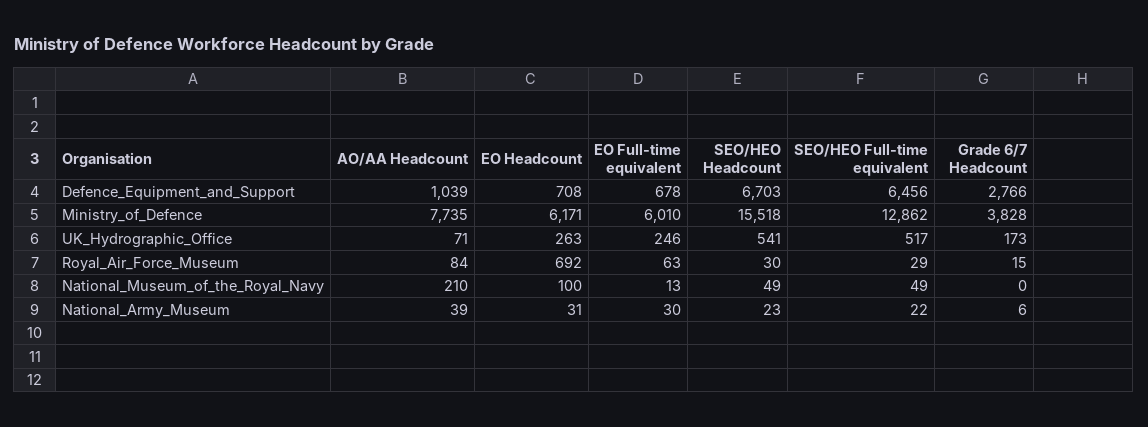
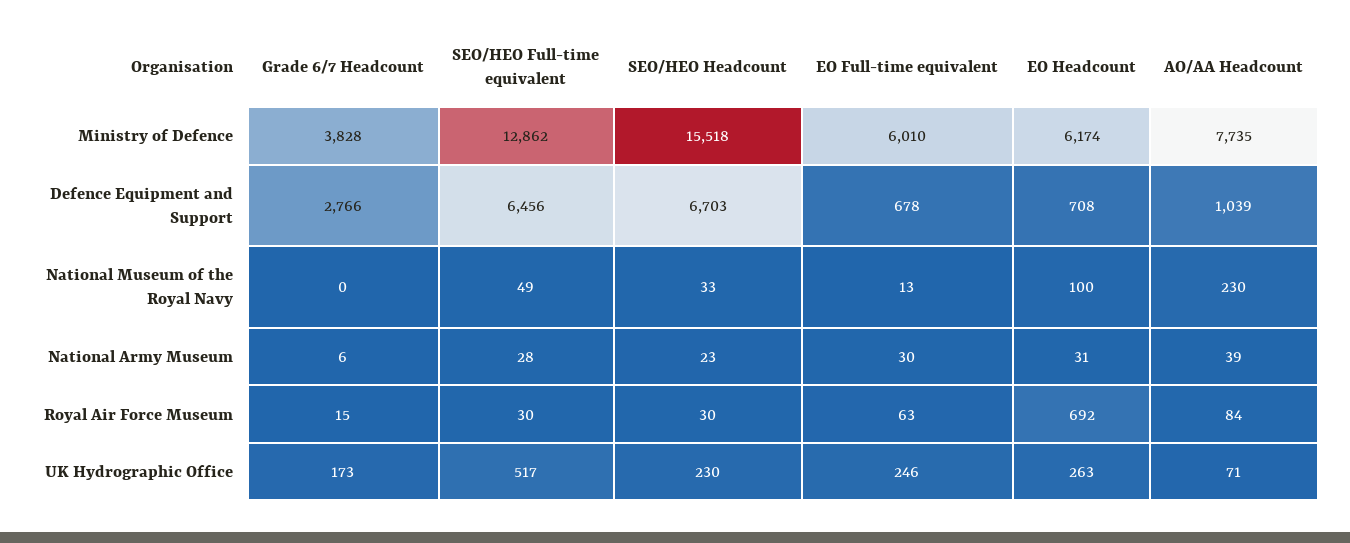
EO Headcount, Ministry_of_Defence: 6171 -> 6174
SEO/HEO Headcount, UK_Hydrographic_Office: 541 -> 230
SEO/HEO Full-time equivalent, Royal_Air_Force_Museum: 29 -> 30
AO/AA Headcount, National_Museum_of_the_Royal_Navy: 210 -> 230
SEO/HEO Headcount, National_Museum_of_the_Royal_Navy: 49 -> 33
SEO/HEO Full-time equivalent, National_Army_Museum: 22 -> 28

